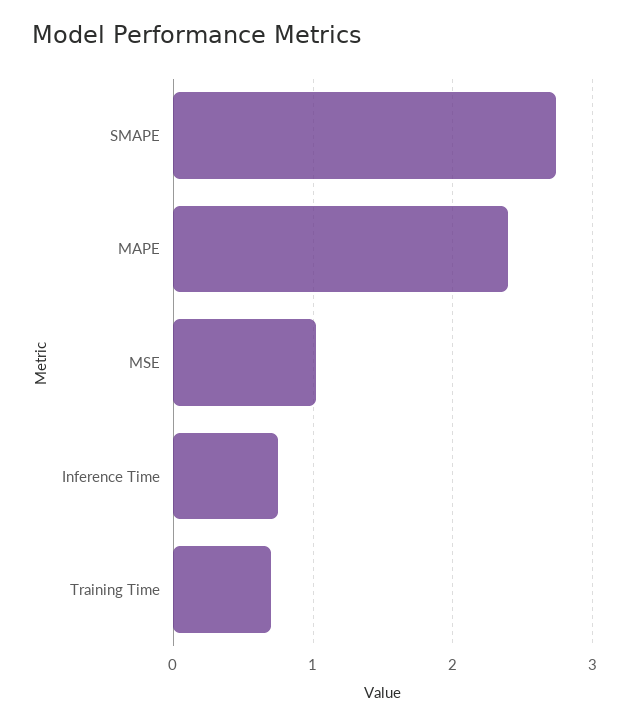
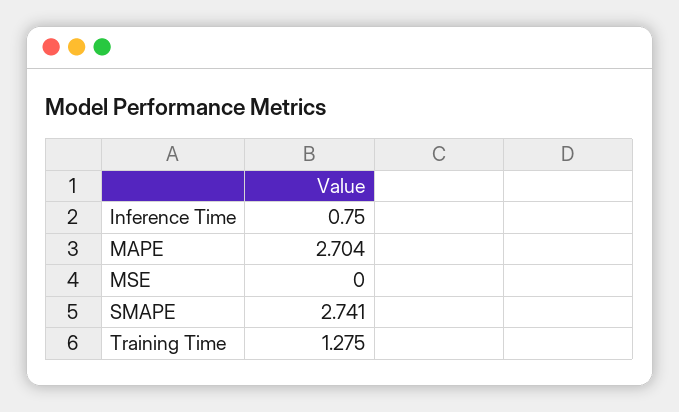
MAPE: 2.4 -> 2.704
MSE: 1 -> 0
Training Time: 0.7 -> 1.275

